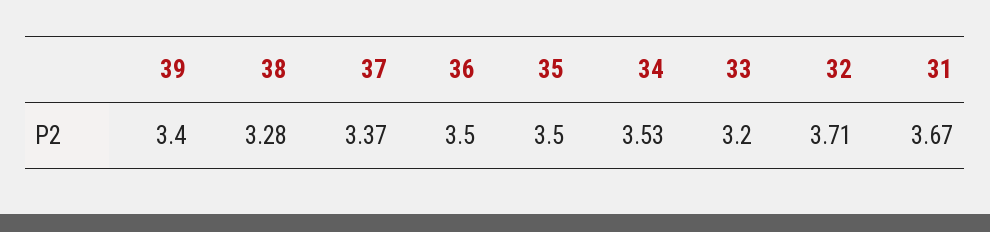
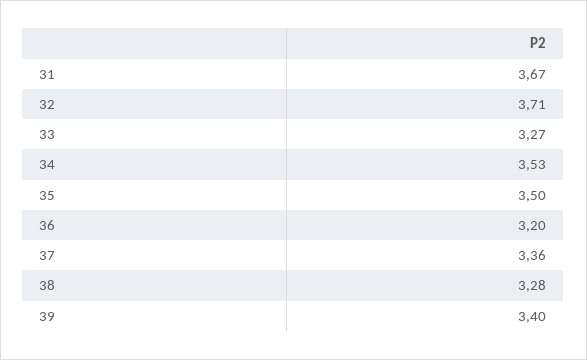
37: 3.37 -> 3.36
36: 3.5 -> 3.2
33: 3.2 -> 3.27

